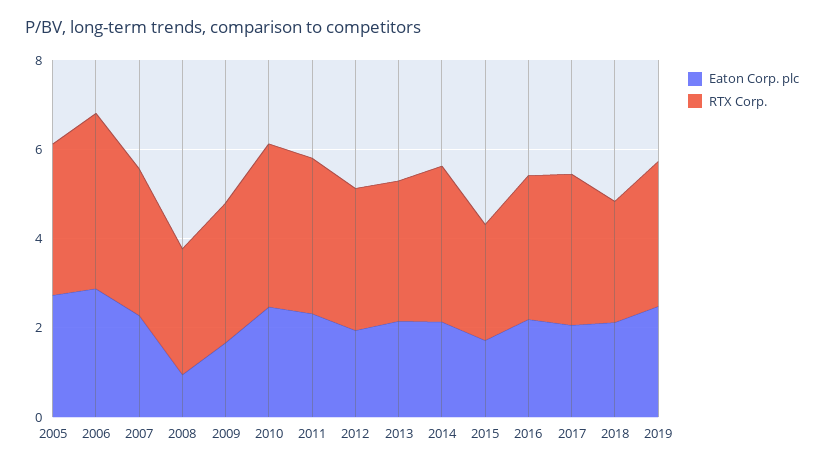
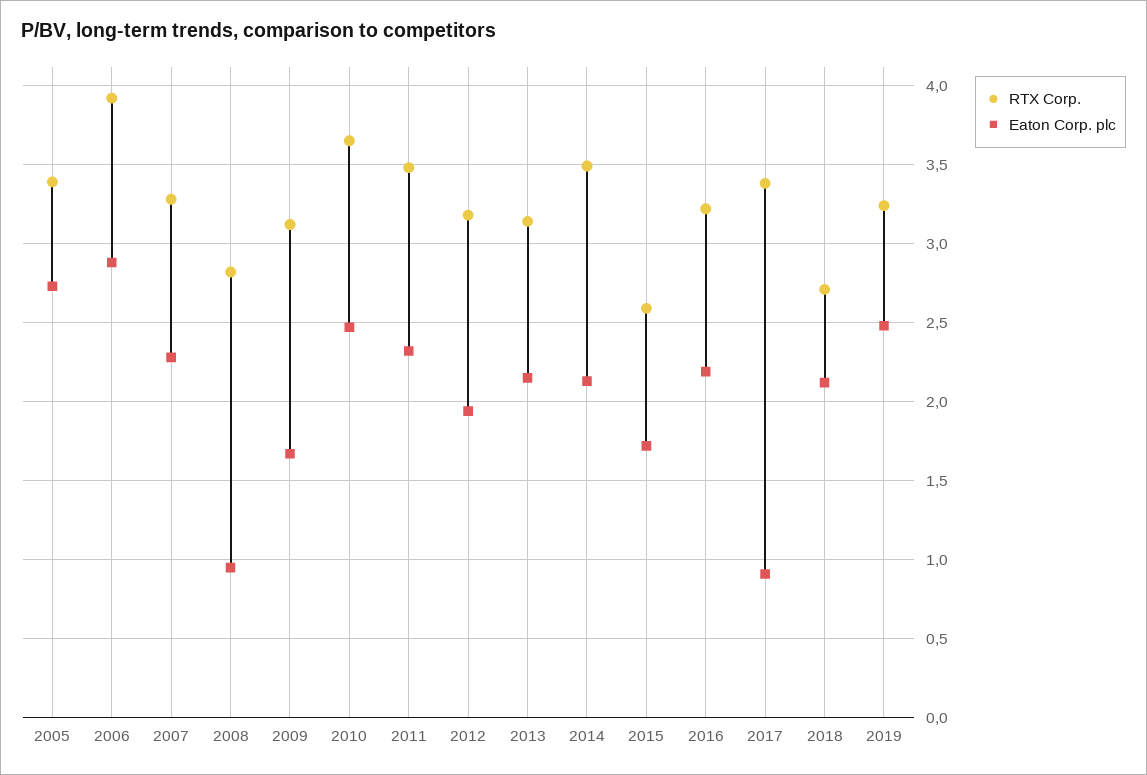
Eaton Corp. plc, 2017: 2 -> 0.9

